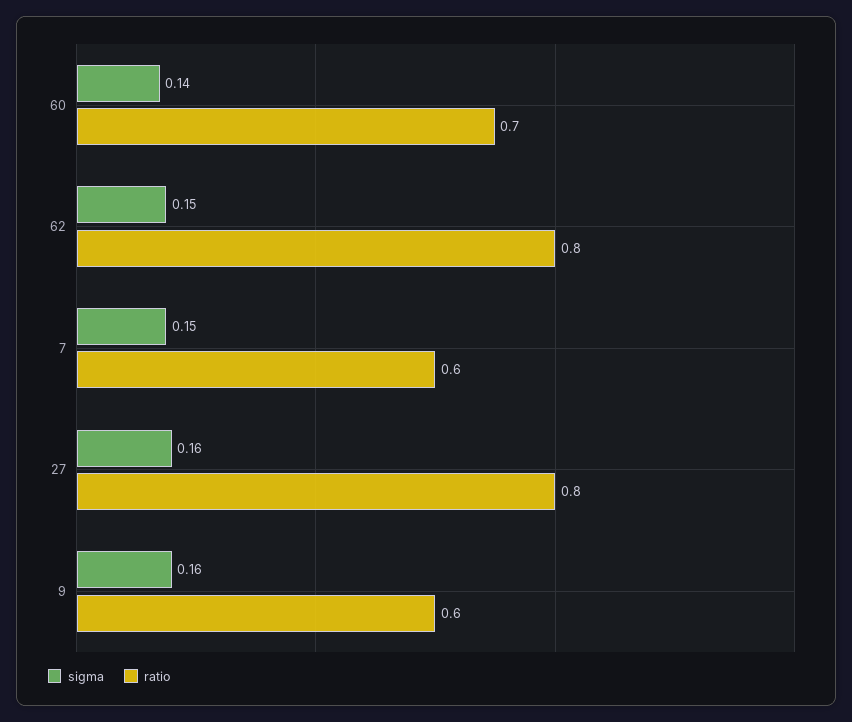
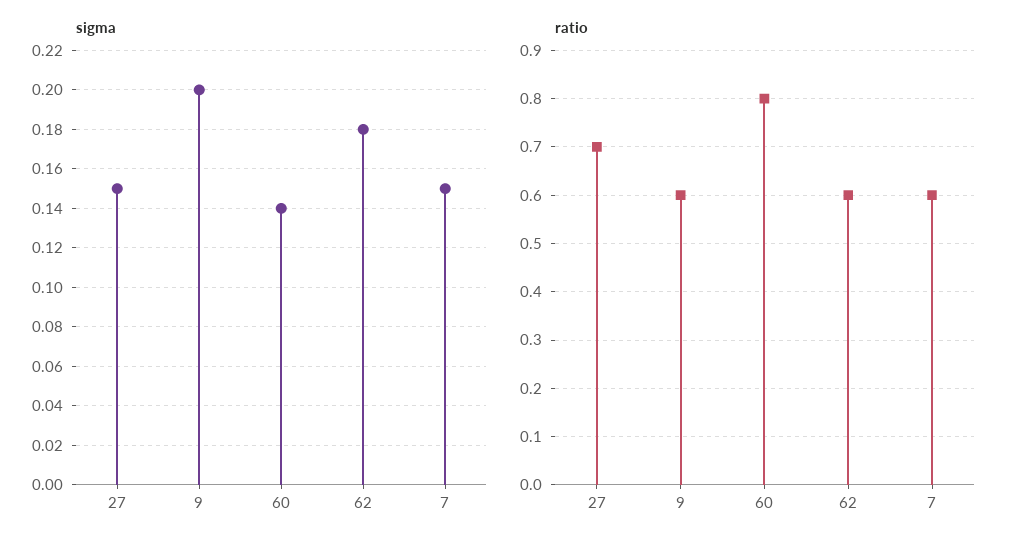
ratio, 60: 0.7 -> 0.8
sigma, 62: 0.15 -> 0.18
ratio, 62: 0.8 -> 0.6
sigma, 27: 0.16 -> 0.15
ratio, 27: 0.8 -> 0.7
sigma, 9: 0.16 -> 0.2

